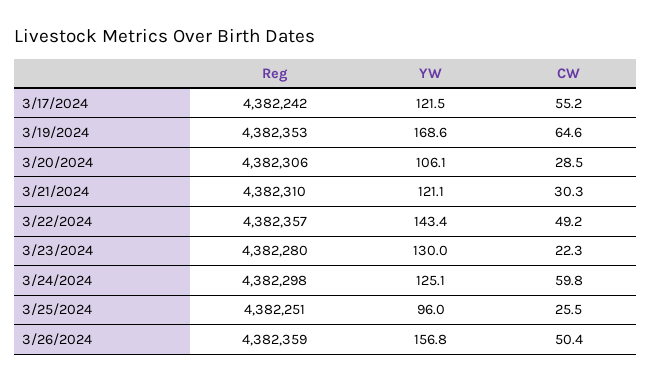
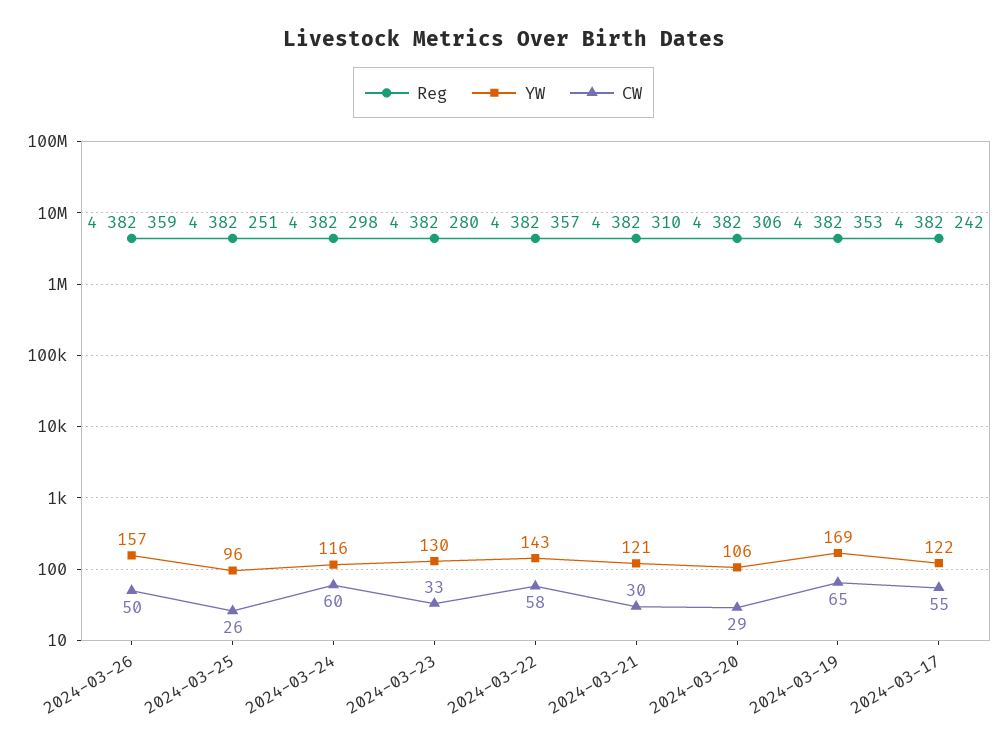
CW, 3/22/2024: 49.2 -> 58
CW, 3/23/2024: 22.3 -> 33
YW, 3/24/2024: 125.1 -> 116

